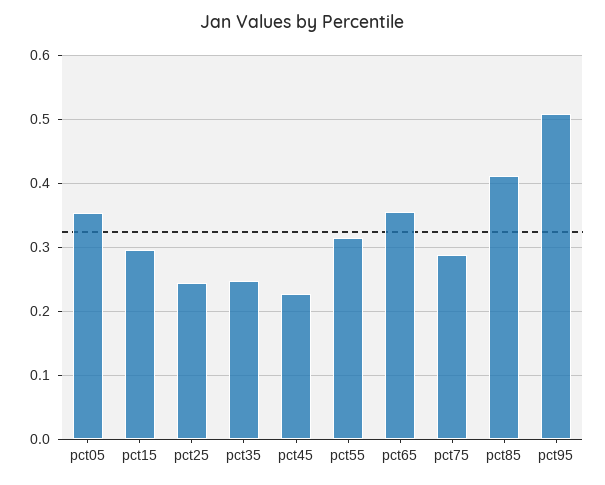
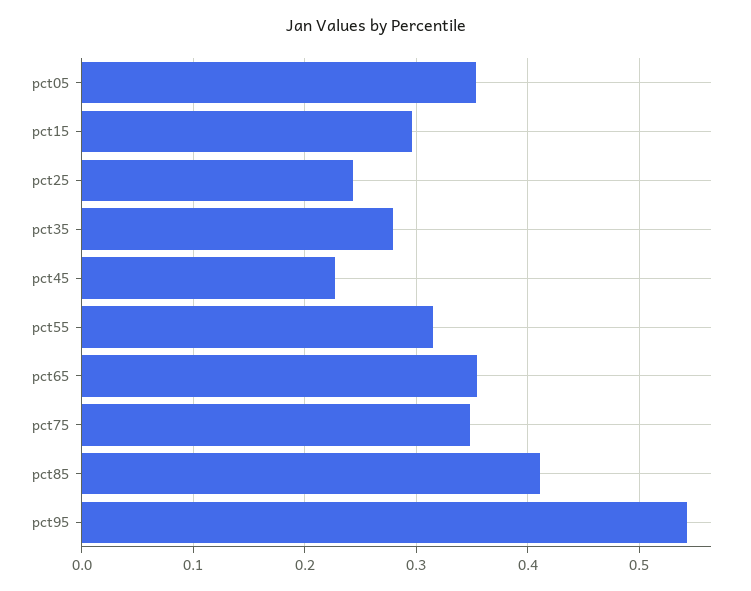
pct35: 0.25 -> 0.28
pct75: 0.29 -> 0.35
pct95: 0.51 -> 0.54

